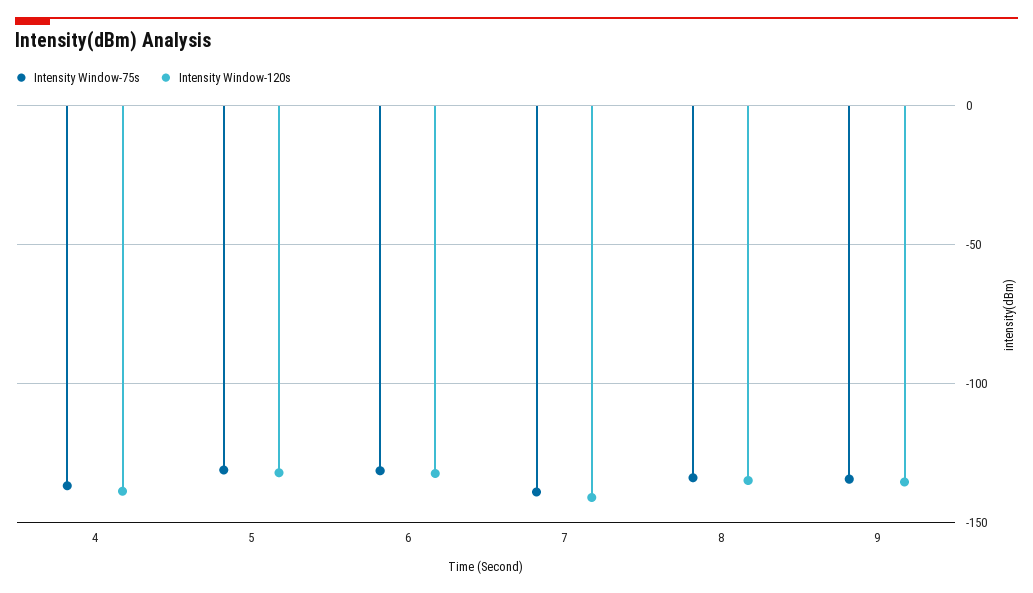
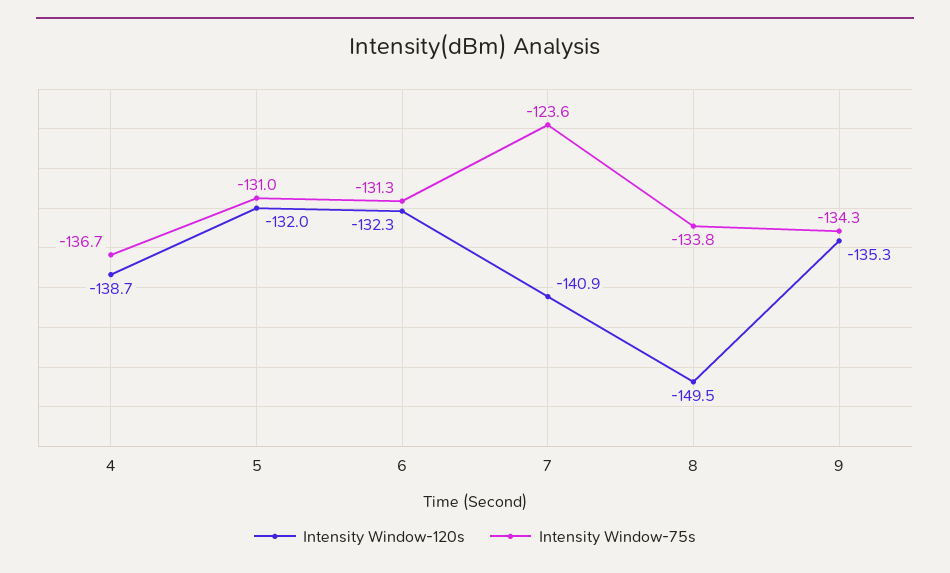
Intensity Window-75s, 7: -140 -> -123.6
Intensity Window-120s, 8: -135 -> -149.5

